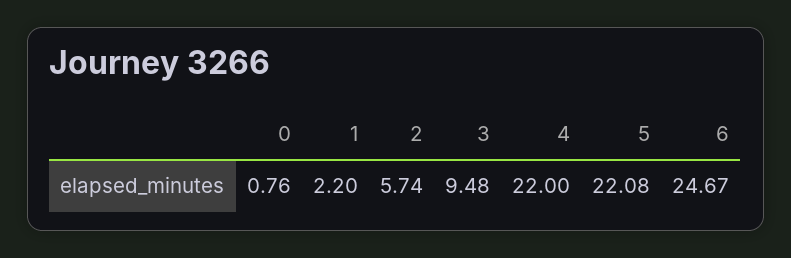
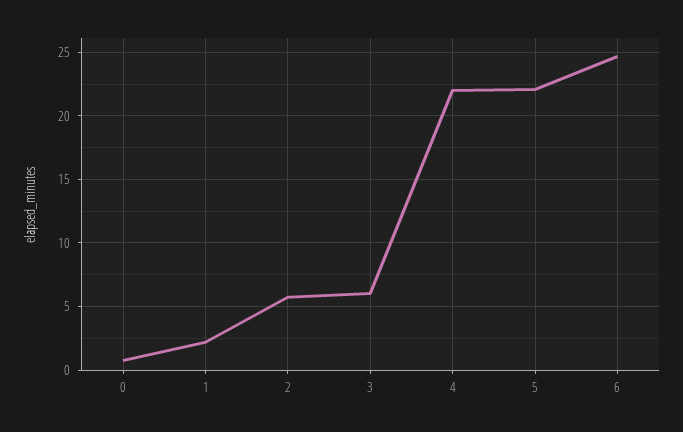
3: 9.48 -> 6

